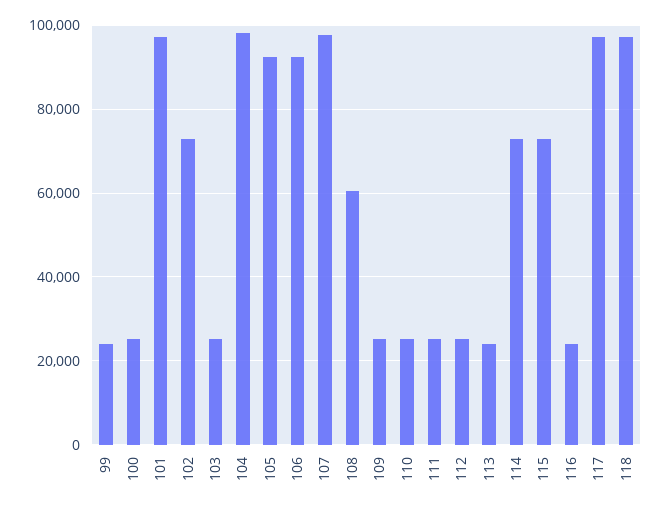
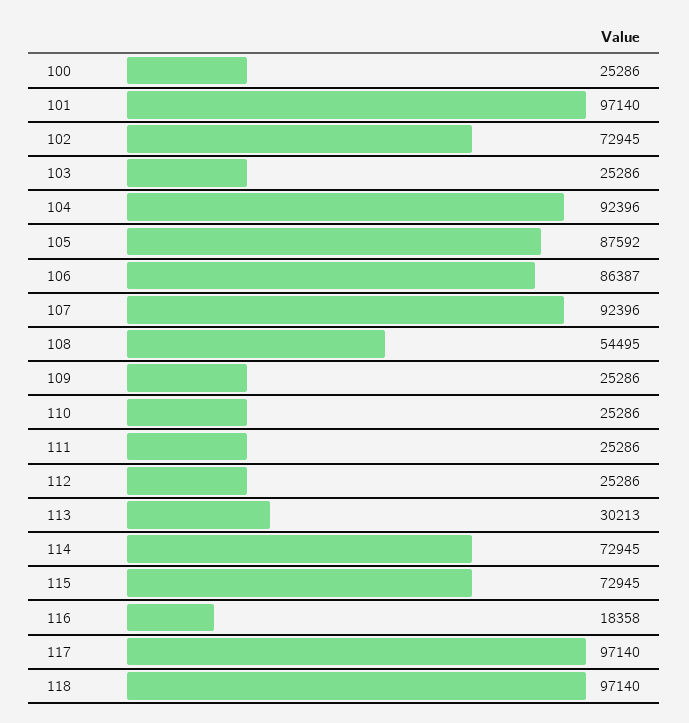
99: 24000 -> none
104: 98000 -> 92396
105: 92000 -> 87592
106: 92000 -> 86387
107: 98000 -> 92396
108: 60000 -> 54495
113: 24000 -> 30213
116: 24000 -> 18358

